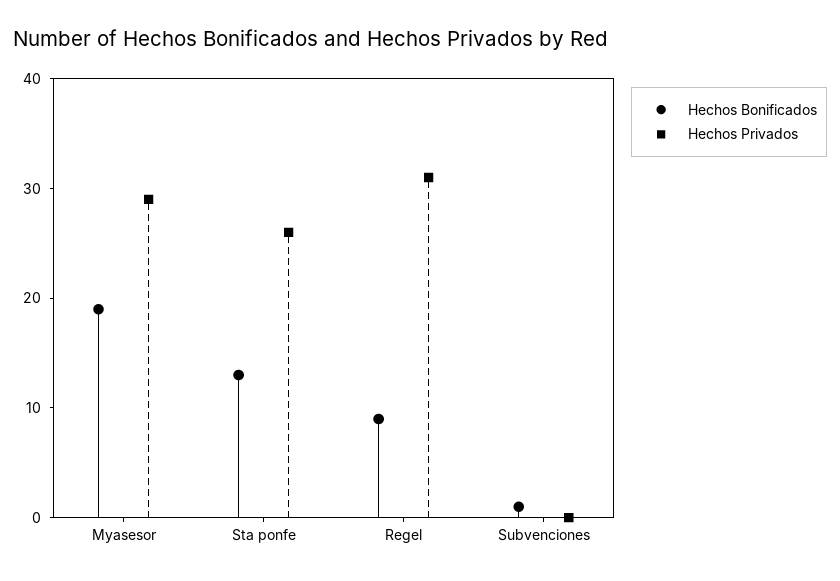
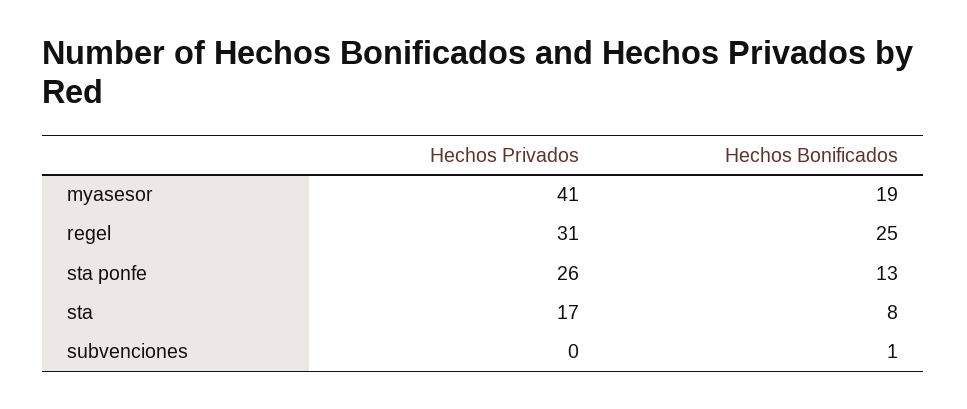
Hechos Privados, Myasesor: 29 -> 41
Hechos Bonificados, Regel: 9 -> 25
Hechos Privados, sta: none -> 17
Hechos Bonificados, sta: none -> 8

